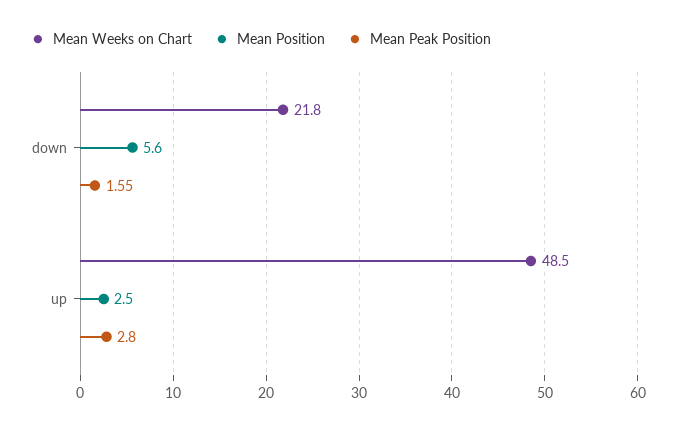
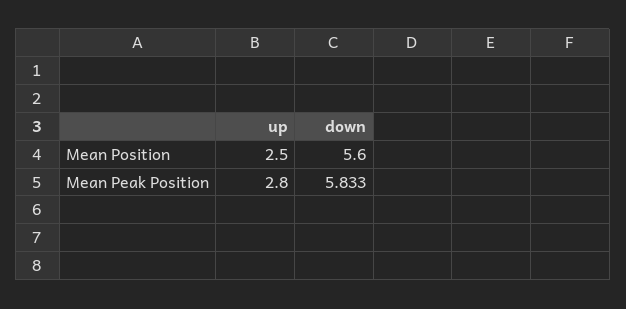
Mean Weeks on Chart, down: 21.8 -> none
Mean Peak Position, down: 1.55 -> 5.833
Mean Weeks on Chart, up: 48.5 -> none

